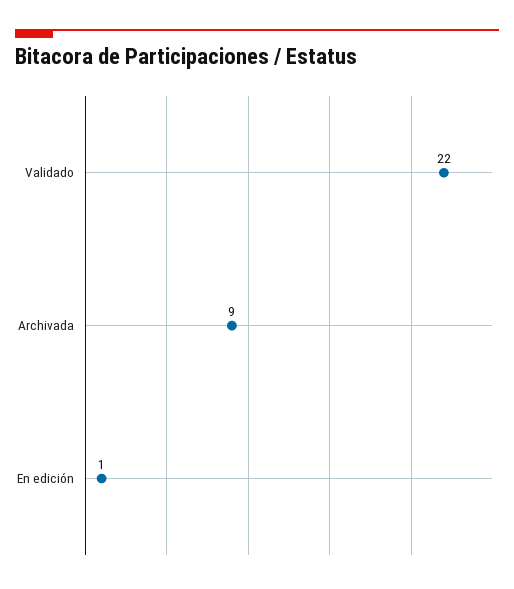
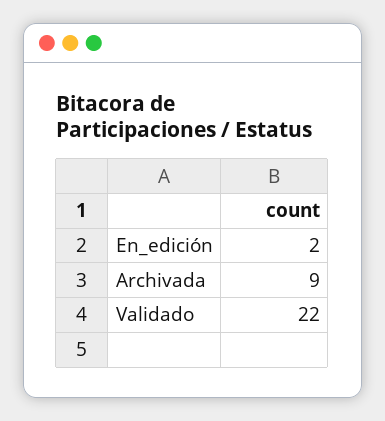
En edición: 1 -> 2

